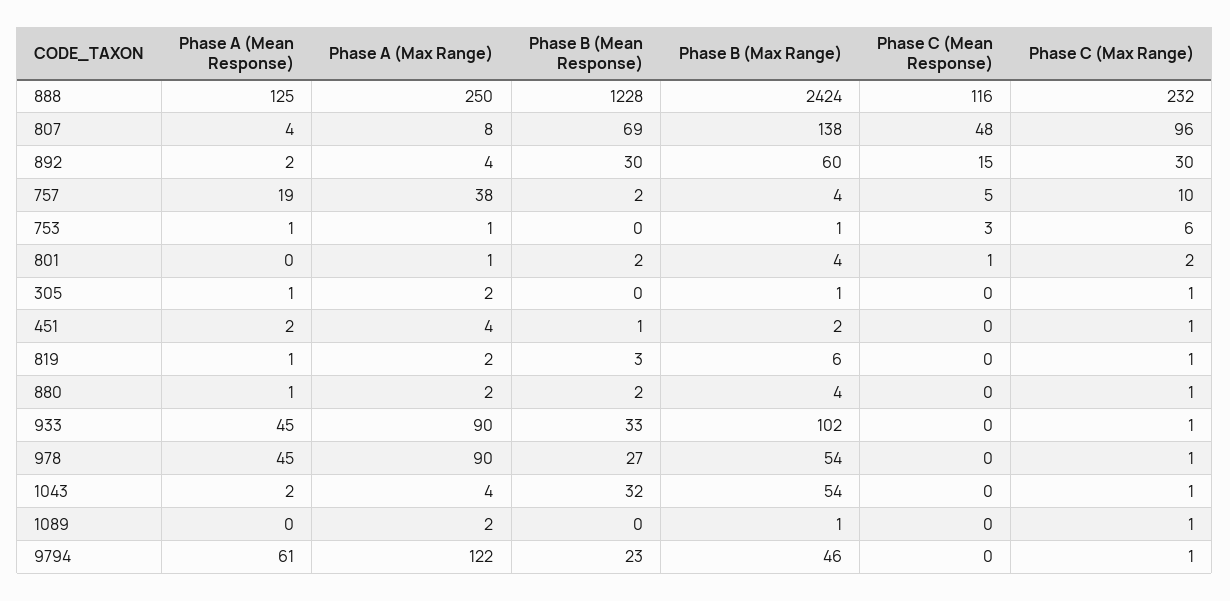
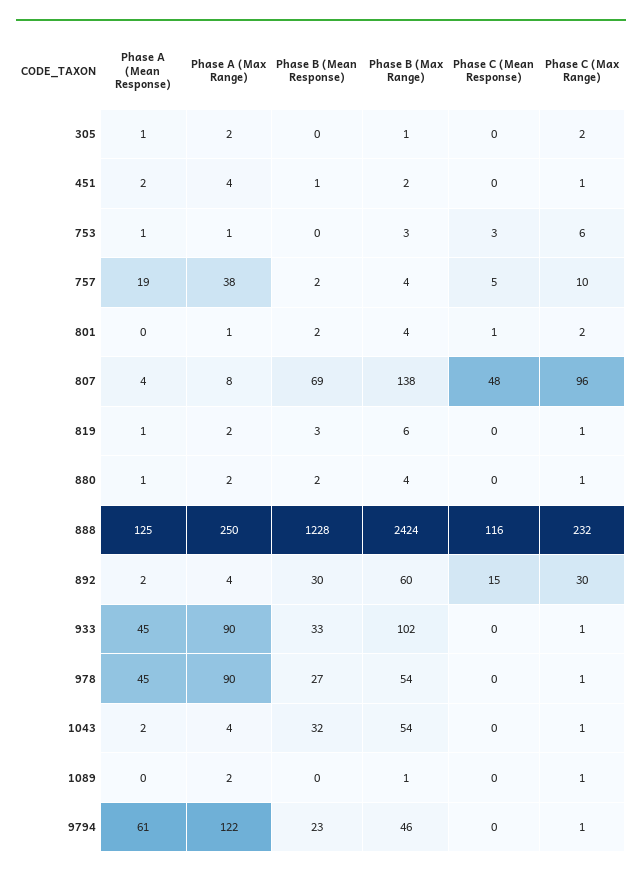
Phase B (Max Range), 753: 1 -> 3
Phase C (Max Range), 305: 1 -> 2

